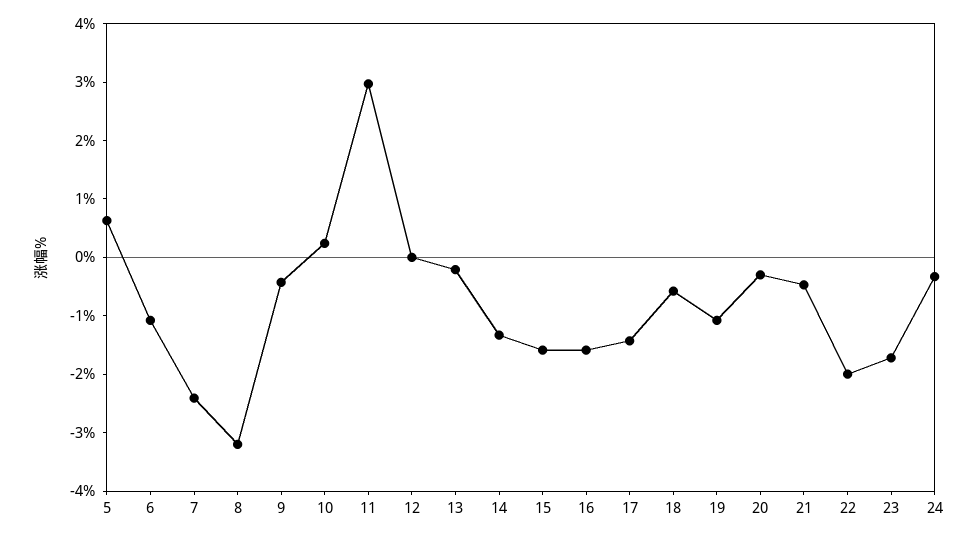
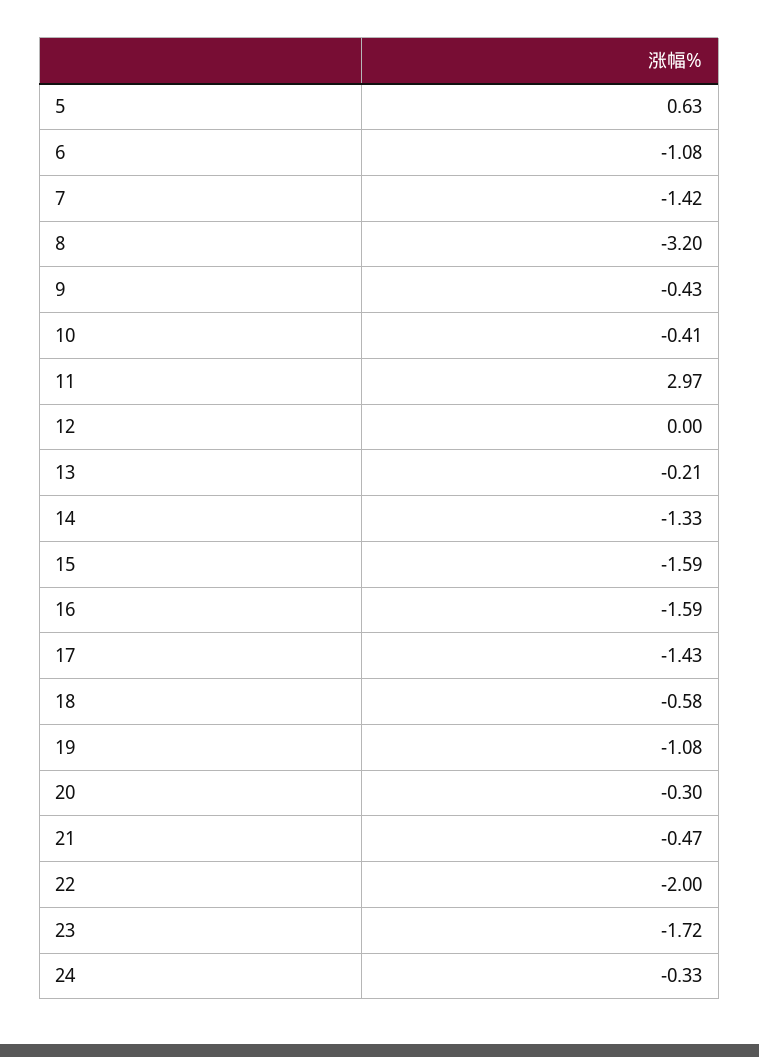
7: -2.4 -> -1.42
10: 0.2 -> -0.41

